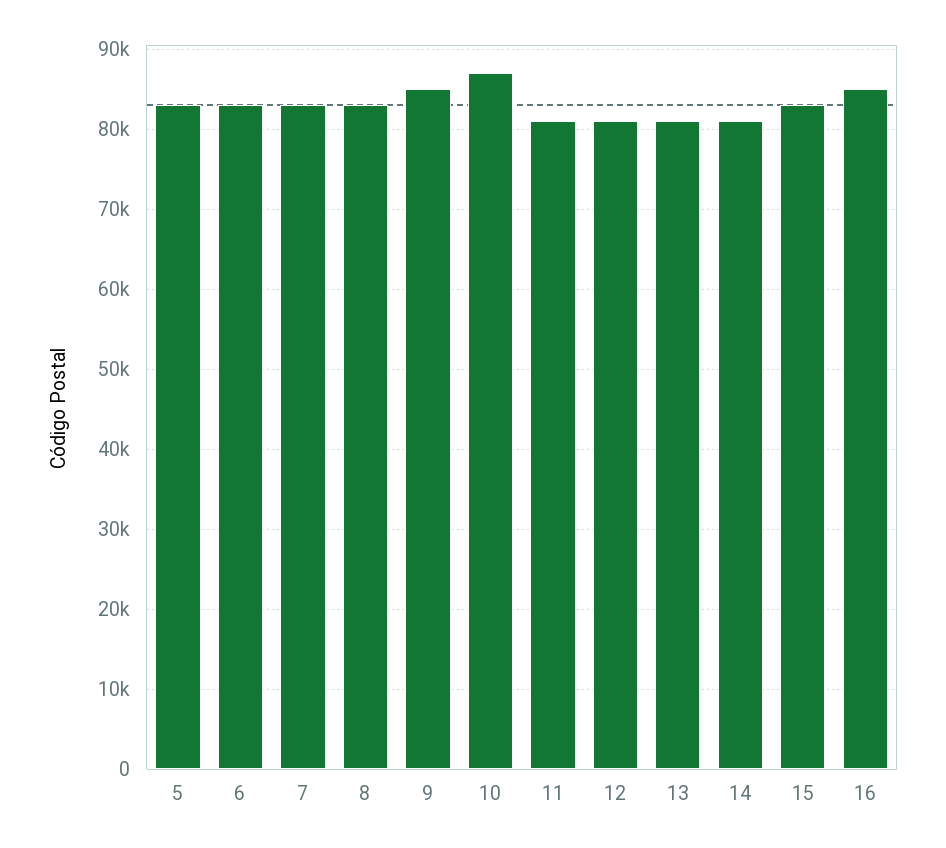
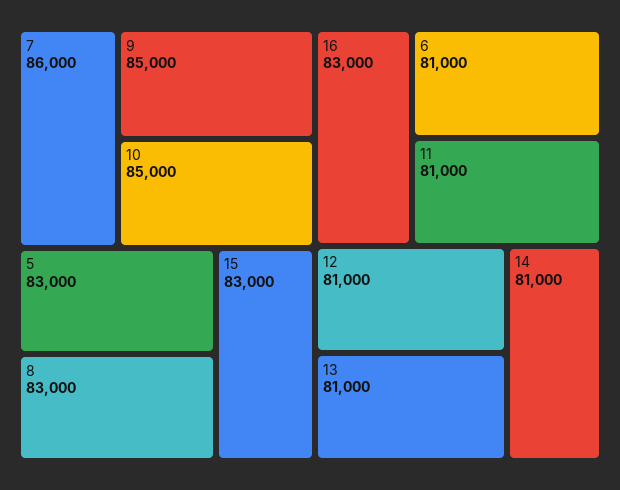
6: 83000 -> 81000
7: 83000 -> 86000
10: 87000 -> 85000
16: 85000 -> 83000

